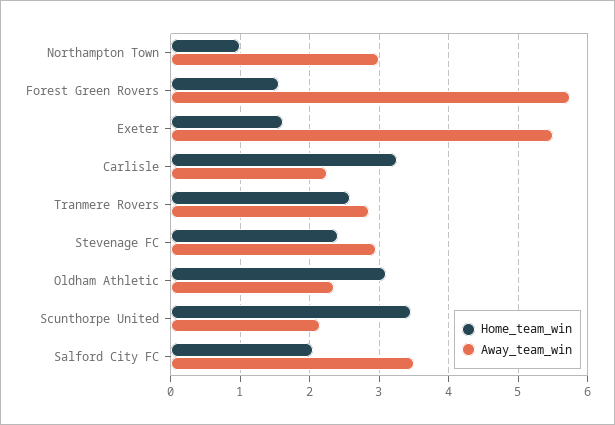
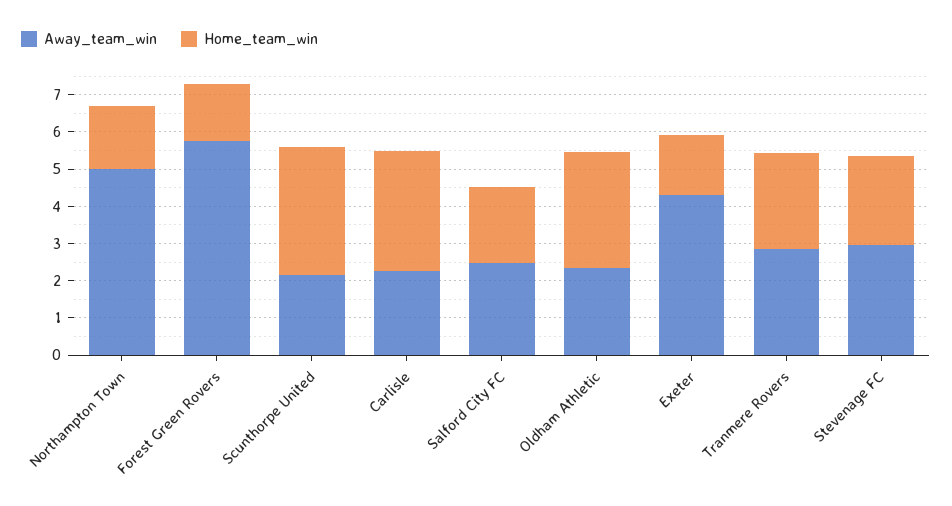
Home_team_win, Northampton Town: 1 -> 1.75
Away_team_win, Northampton Town: 3 -> 5
Away_team_win, Exeter: 5.5 -> 4.25
Away_team_win, Salford City FC: 3.5 -> 2.5

